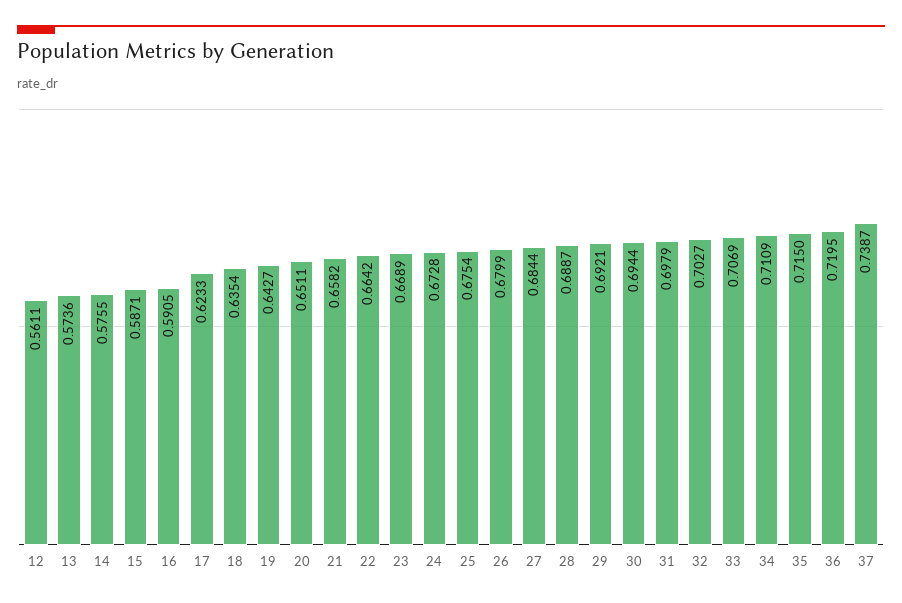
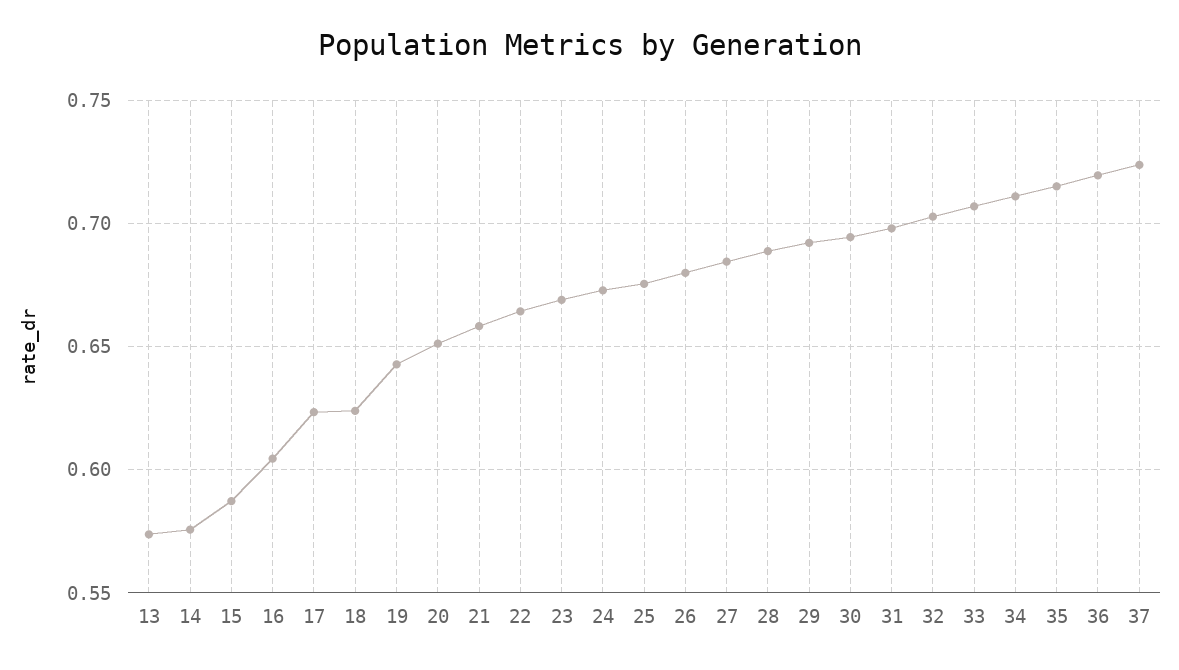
12: 0.5611 -> none
16: 0.5905 -> 0.605
18: 0.6354 -> 0.625
37: 0.7387 -> 0.725

